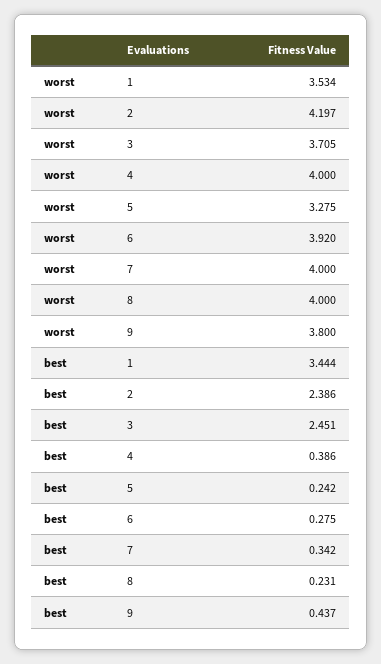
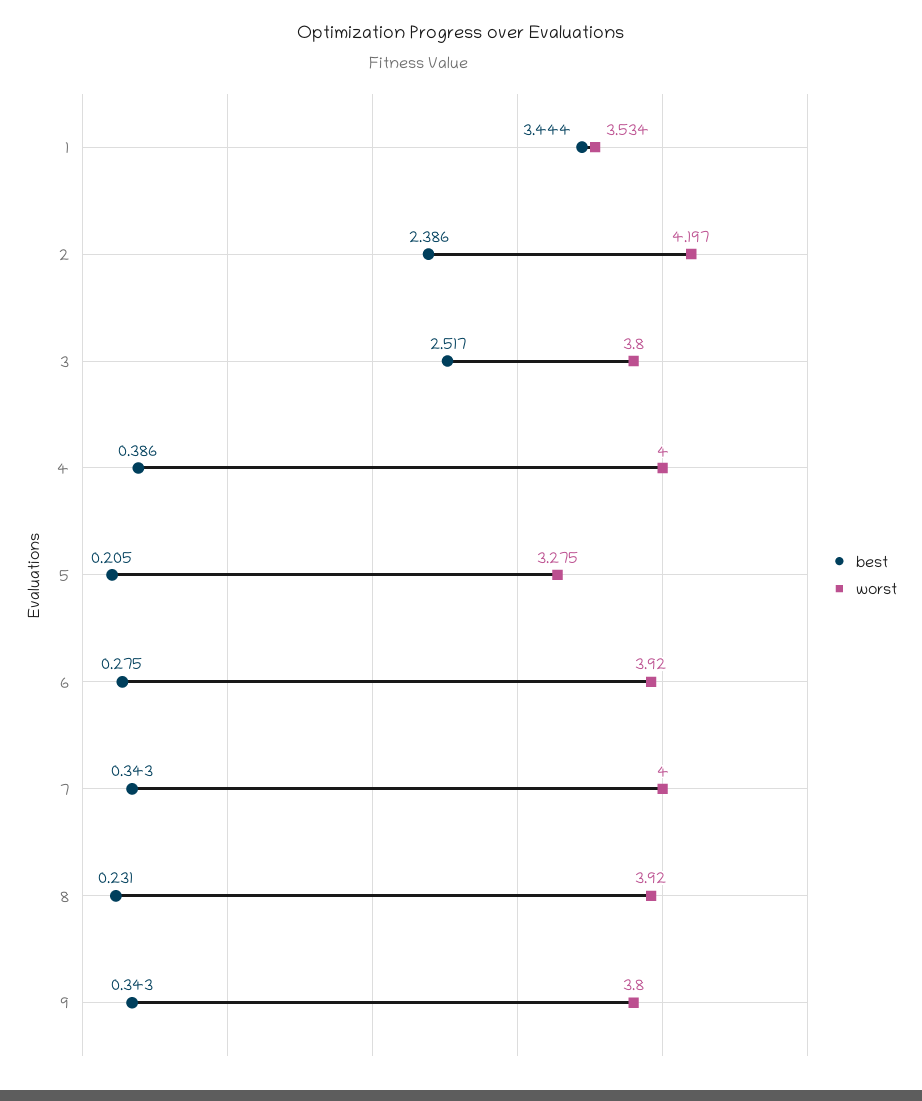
worst, 3: 3.705 -> 3.8
worst, 8: 4 -> 3.92
best, 3: 2.451 -> 2.517
best, 5: 0.242 -> 0.205
best, 7: 0.342 -> 0.343
best, 9: 0.437 -> 0.343

